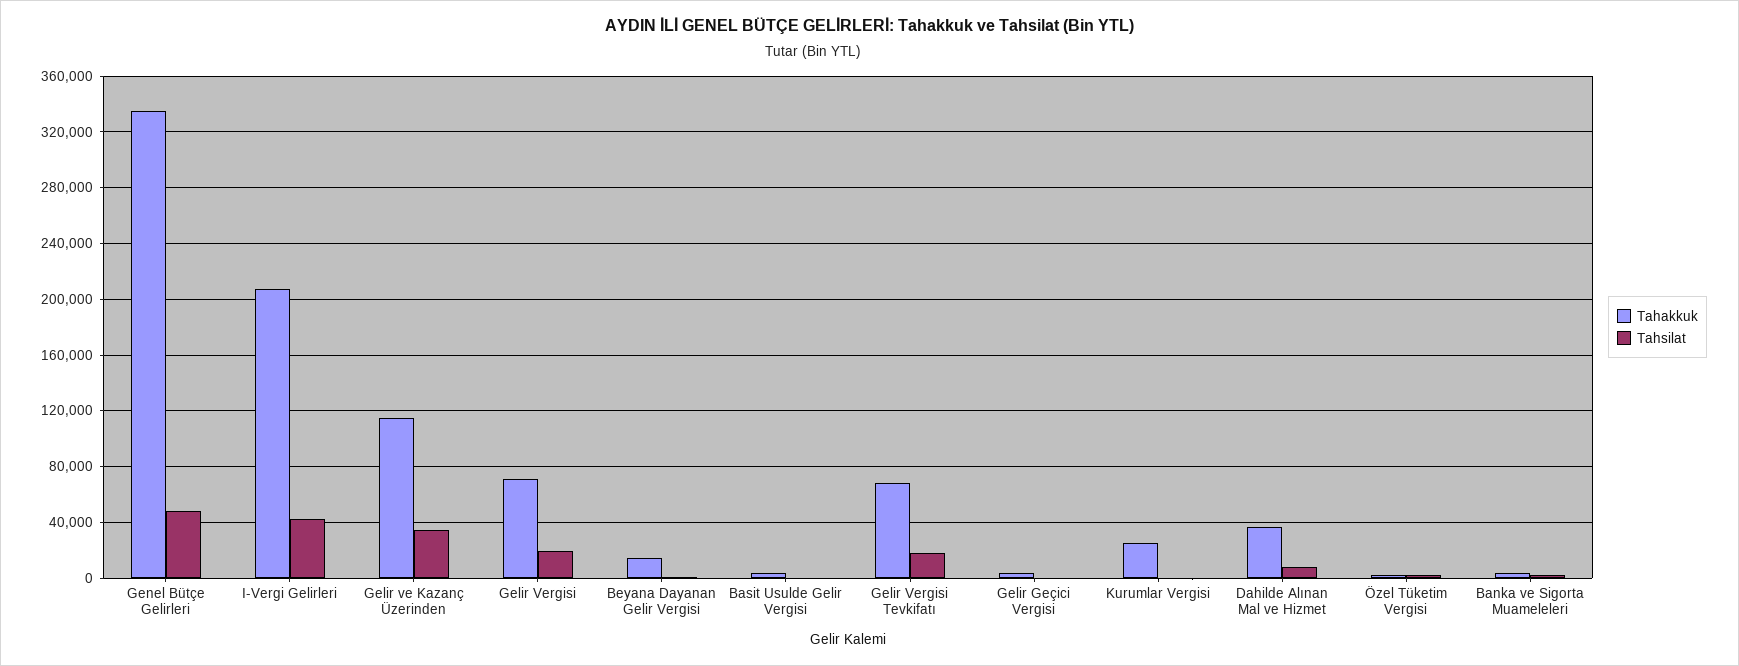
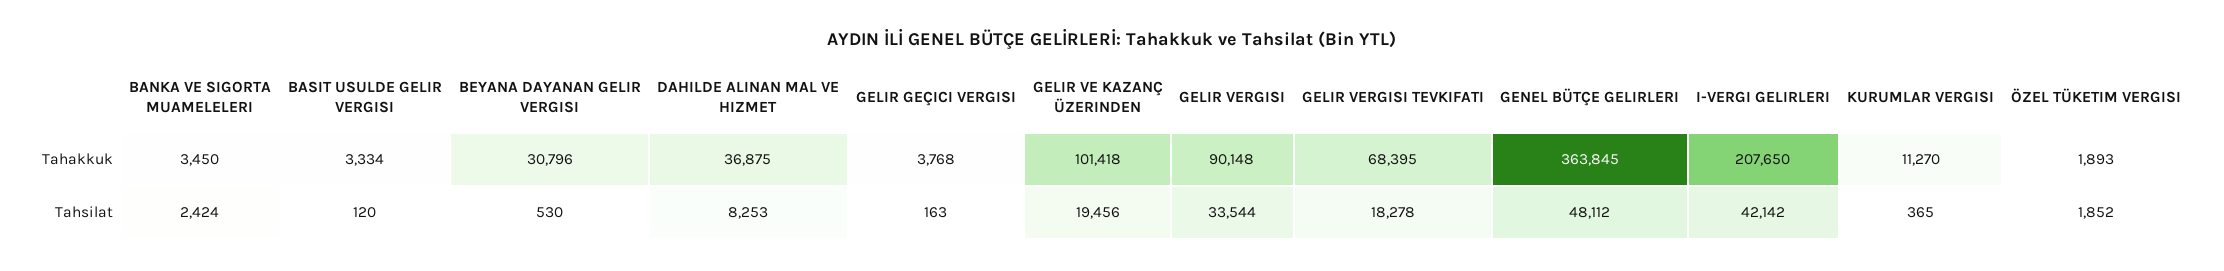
Tahakkuk, Genel Bütçe Gelirleri: 335000 -> 363845
Tahakkuk, Gelir ve Kazanç Üzerinden: 115000 -> 101418
Tahsilat, Gelir ve Kazanç Üzerinden: 35000 -> 19456
Tahakkuk, Gelir Vergisi: 70000 -> 90148
Tahsilat, Gelir Vergisi: 20000 -> 33544
Tahakkuk, Beyana Dayanan Gelir Vergisi: 15000 -> 30796
Tahakkuk, Kurumlar Vergisi: 25000 -> 11270

